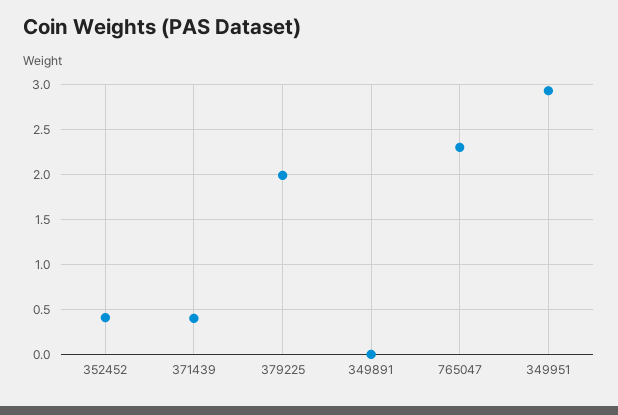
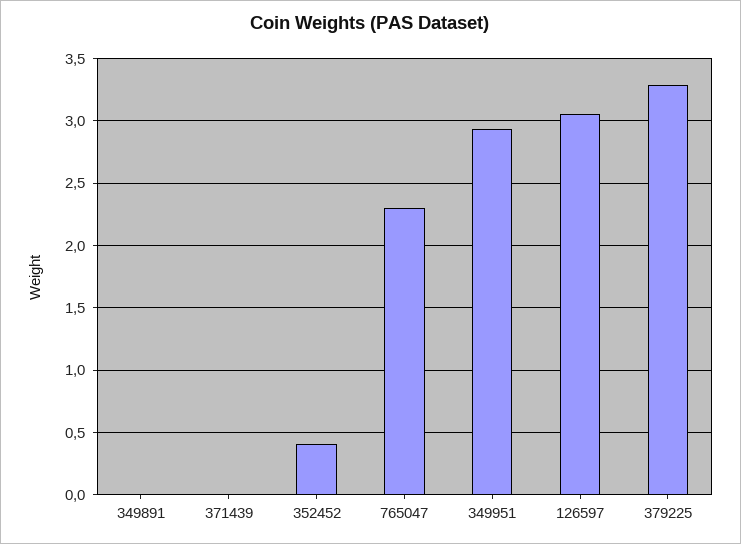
371439: 0.4 -> 0
379225: 2 -> 3.3
126597: none -> 3.05

